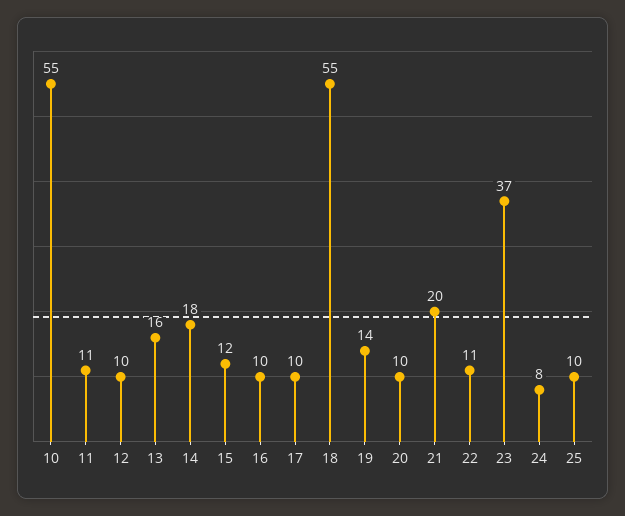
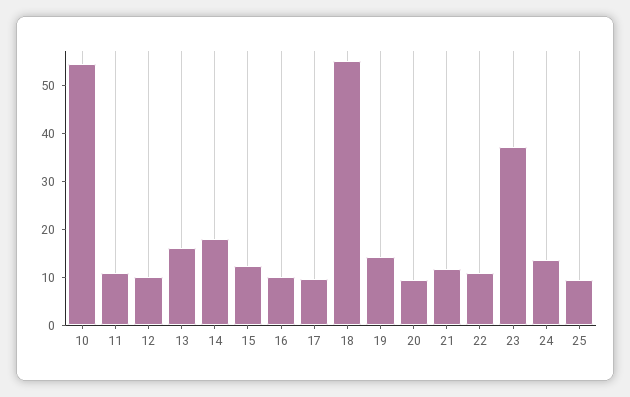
21: 20 -> 12
24: 8 -> 14

